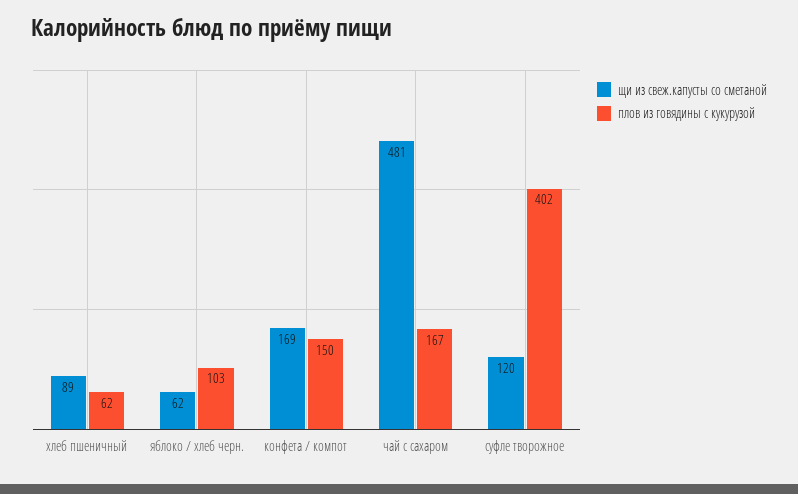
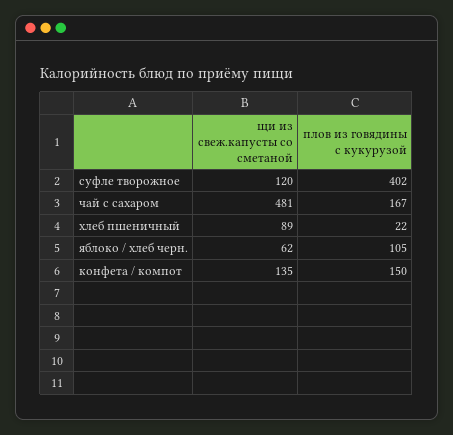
плов из говядины с кукурузой, хлеб пшеничный: 62 -> 22
плов из говядины с кукурузой, яблоко / хлеб черн.: 103 -> 105
щи из свеж.капусты со сметаной, конфета / компот: 169 -> 135

